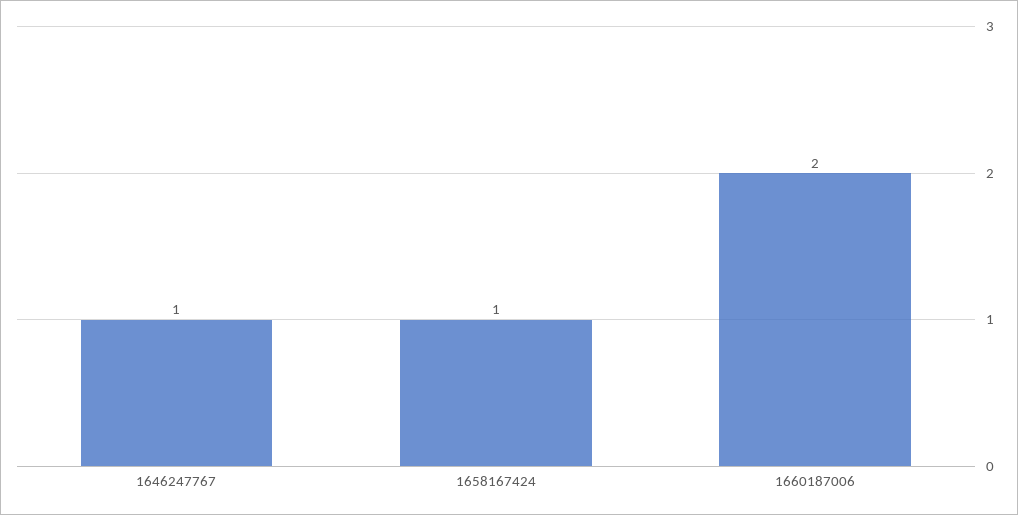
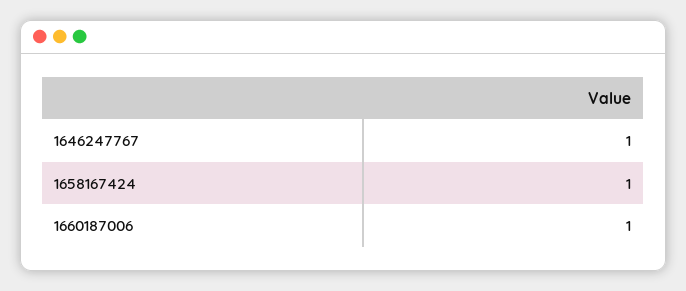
1660187006: 2 -> 1

